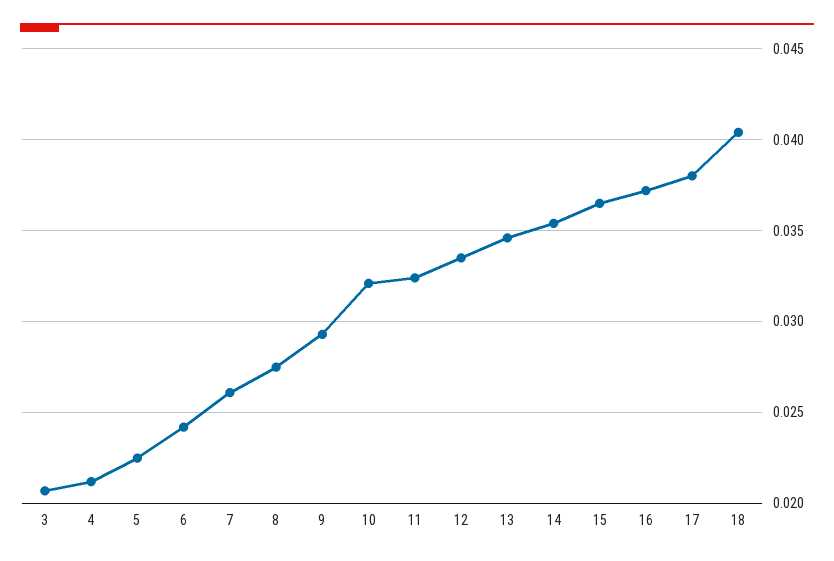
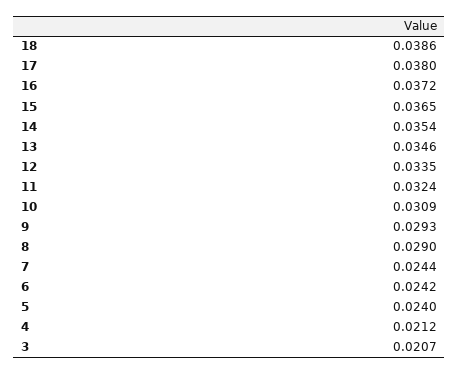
5: 0.0225 -> 0.024
7: 0.026 -> 0.0244
8: 0.0275 -> 0.029
10: 0.032 -> 0.0309
18: 0.0405 -> 0.0386

